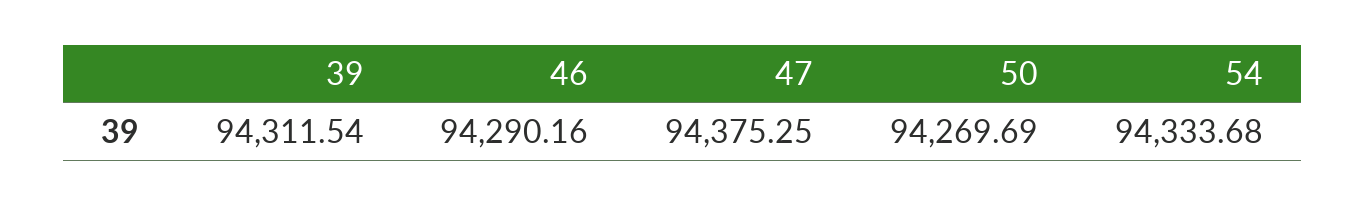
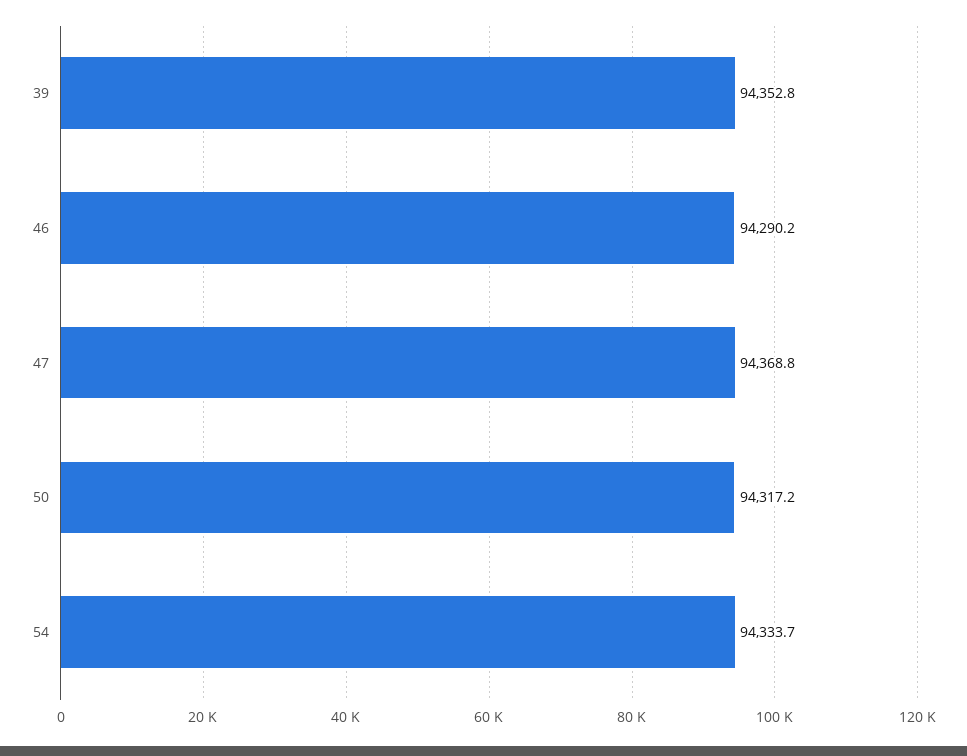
39: 94311.54 -> 94352.8
47: 94375.25 -> 94368.8
50: 94269.69 -> 94317.2

